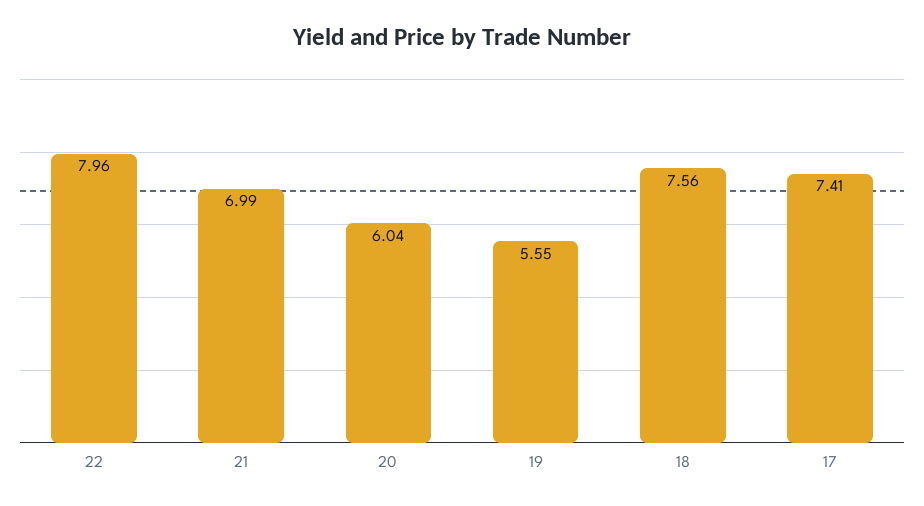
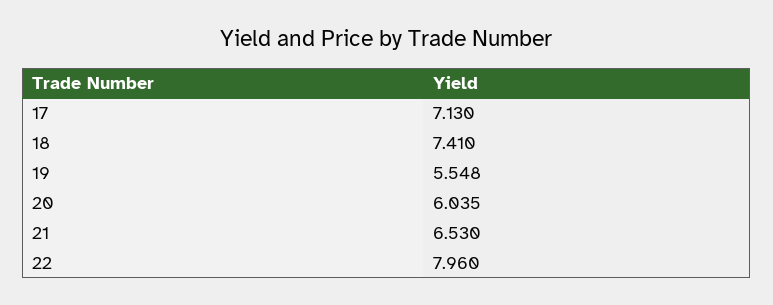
21: 6.99 -> 6.53
18: 7.56 -> 7.41
17: 7.41 -> 7.13

